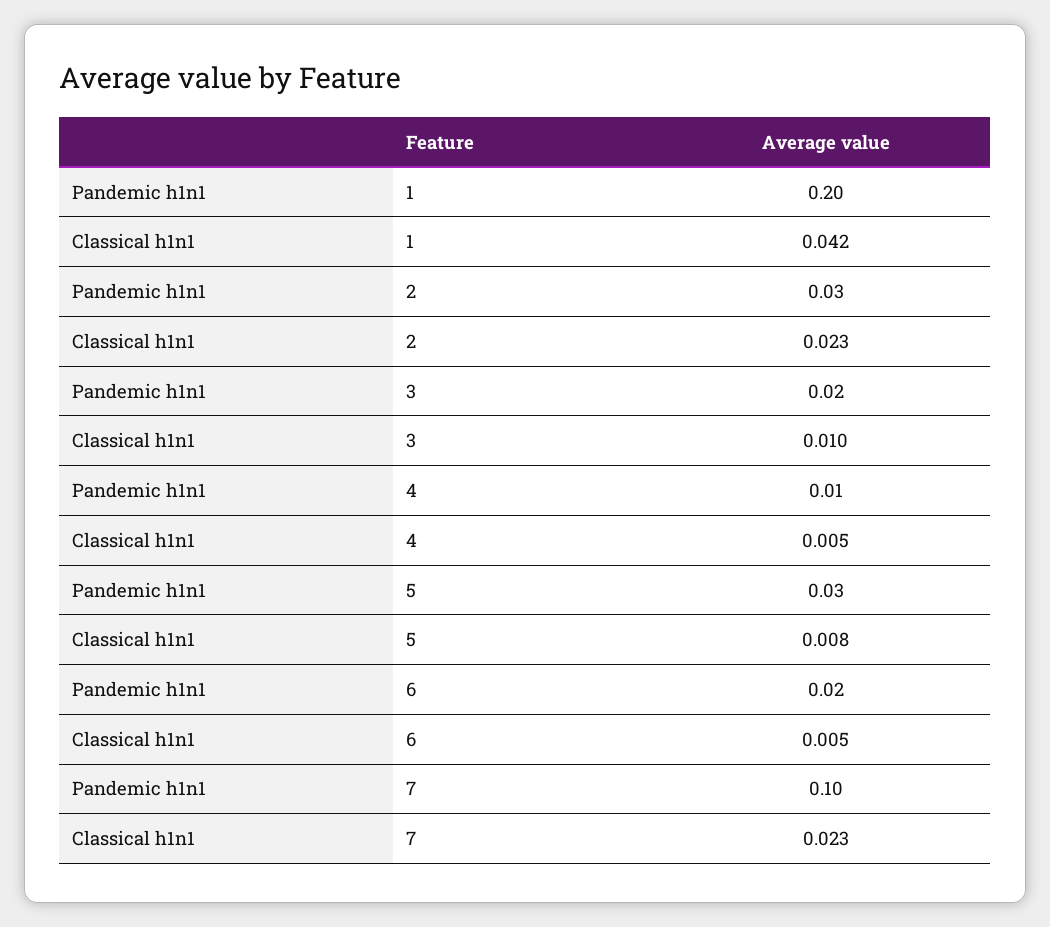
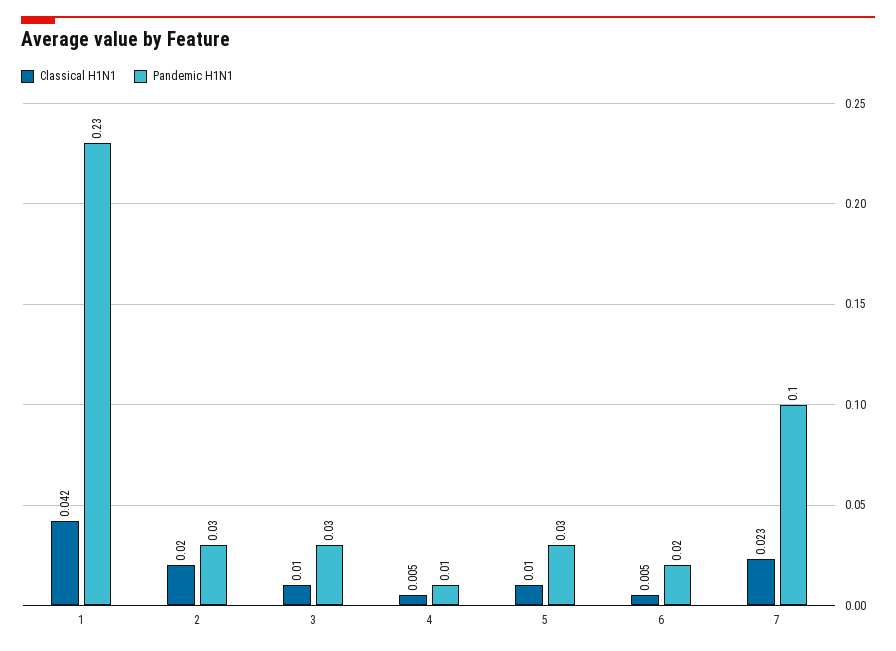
Pandemic h1n1, 1: 0.2 -> 0.23
Classical h1n1, 2: 0.023 -> 0.02
Pandemic h1n1, 3: 0.02 -> 0.03
Classical h1n1, 5: 0.008 -> 0.01

